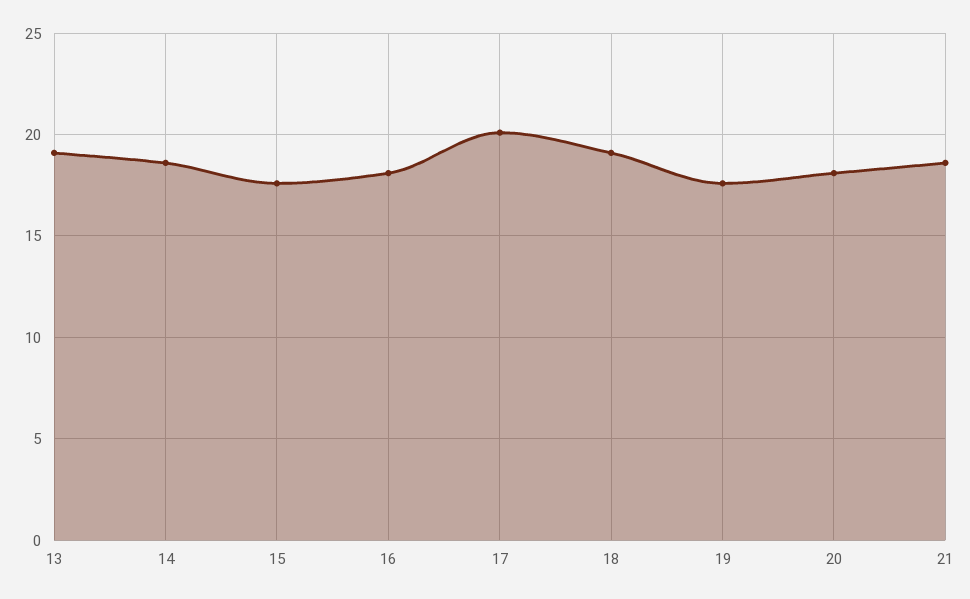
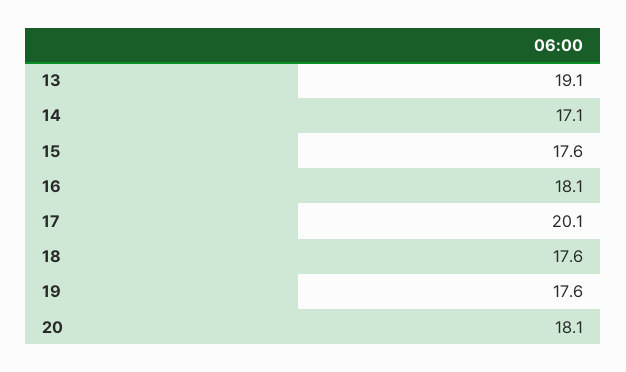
14: 18.5 -> 17.1
18: 19 -> 17.6
21: 18.5 -> none

